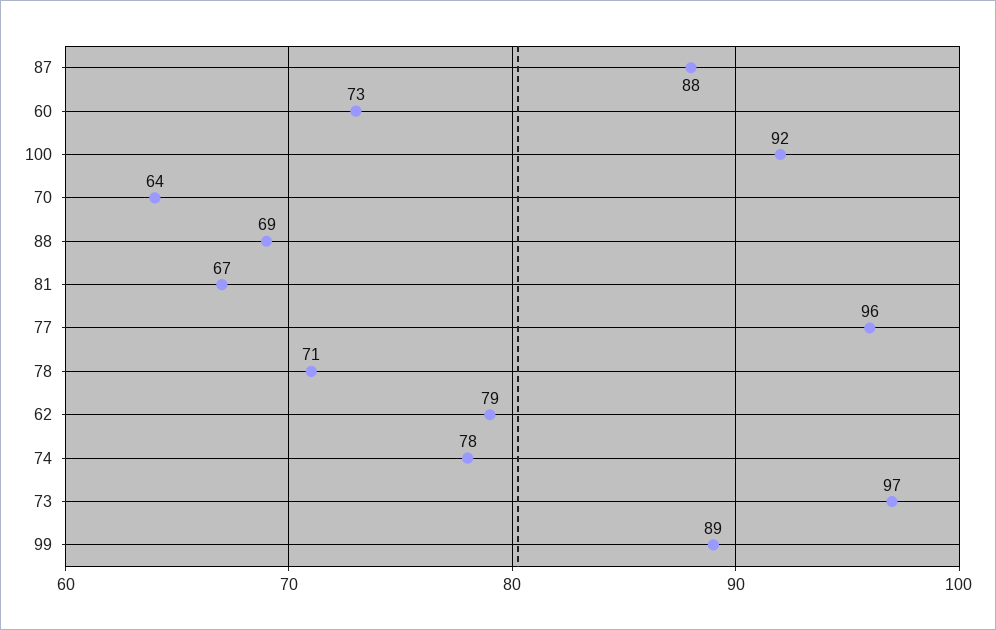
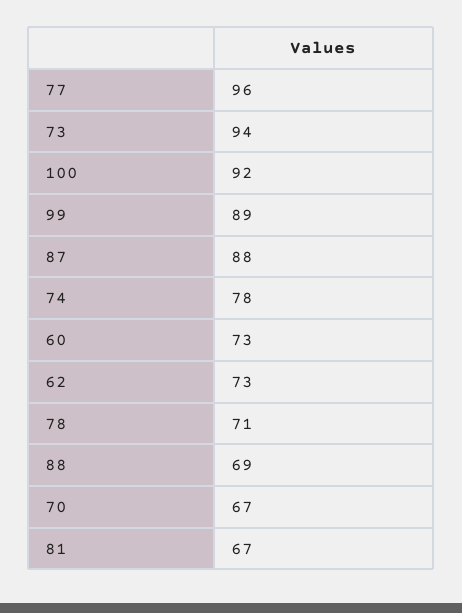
70: 64 -> 67
62: 79 -> 73
73: 97 -> 94

